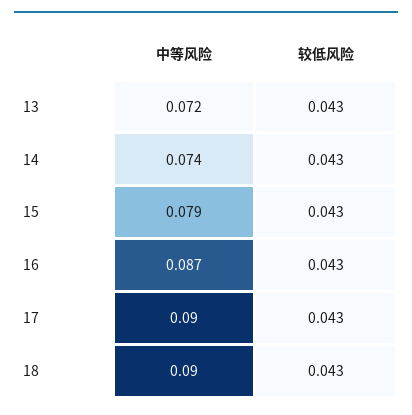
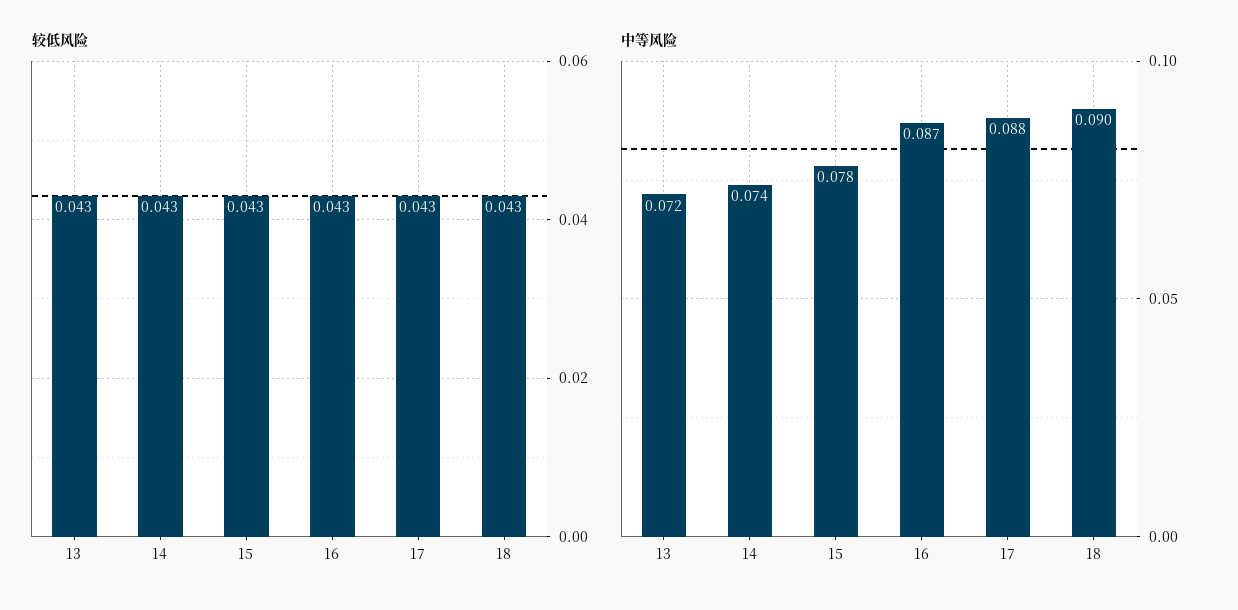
中等风险, 15: 0.079 -> 0.078
中等风险, 17: 0.09 -> 0.088

